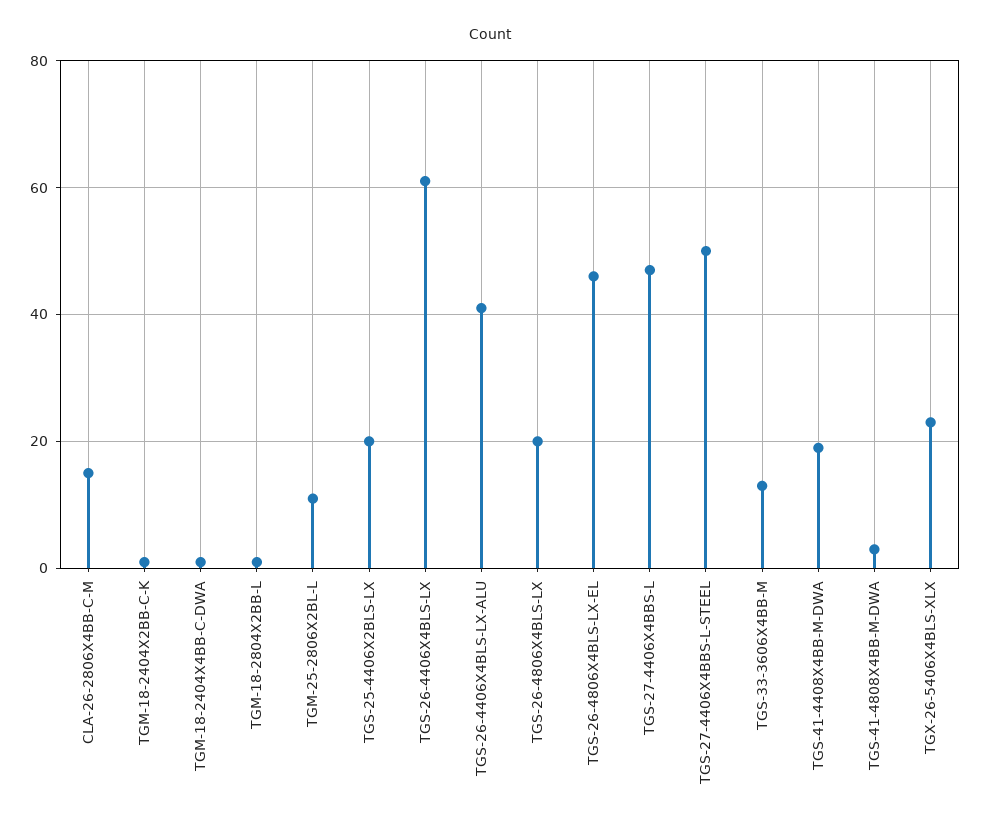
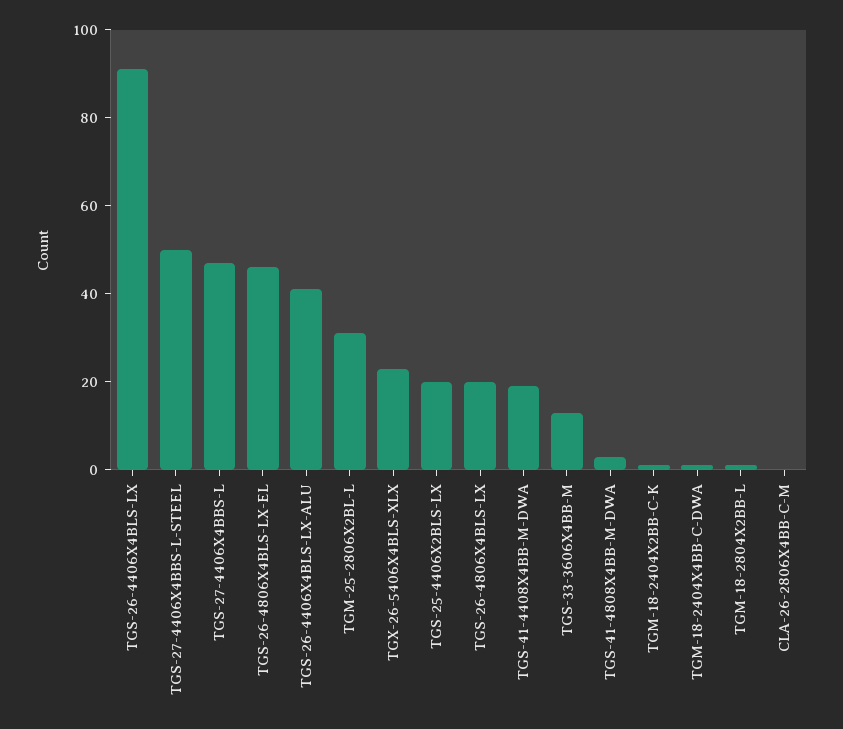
CLA-26-2806X4BB-C-M: 15 -> 0
TGM-25-2806X2BL-L: 10 -> 30
TGS-26-4406X4BLS-LX: 60 -> 90

